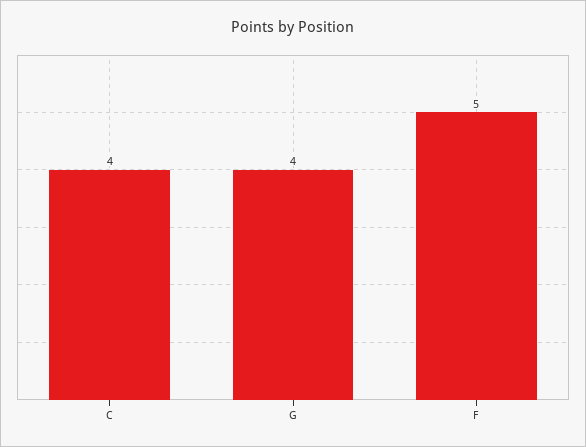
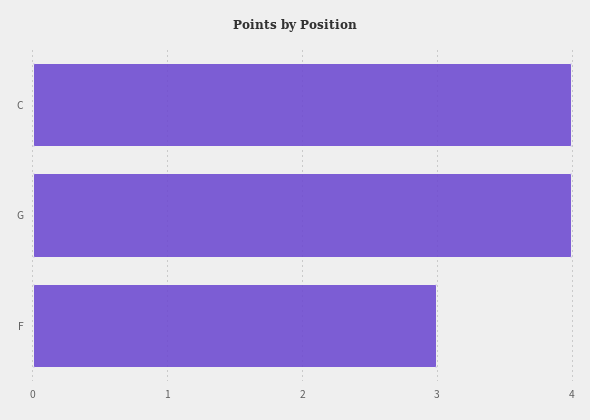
F: 5 -> 3

